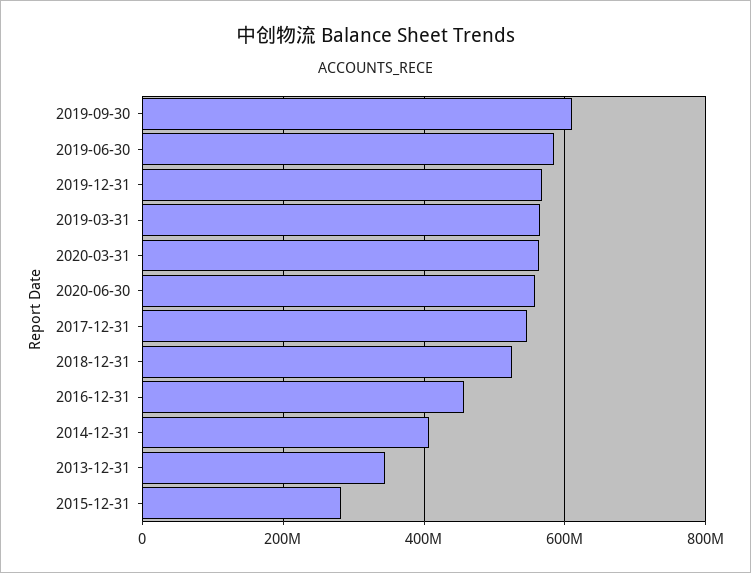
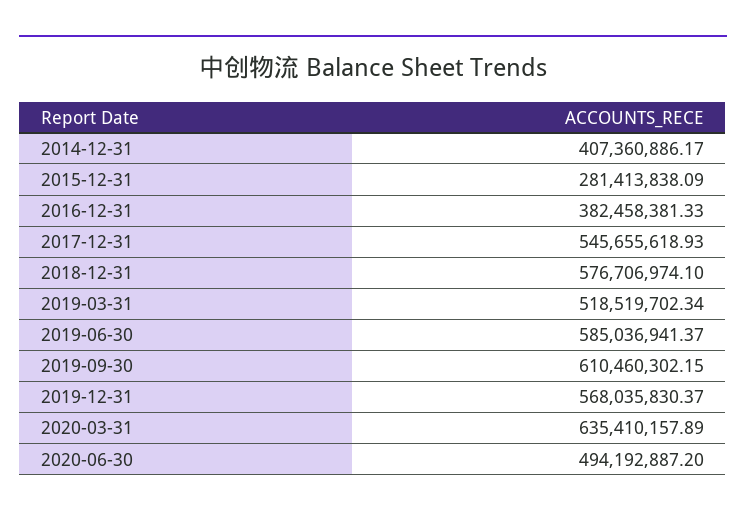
2019-03-31: 560000000 -> 518519702.34
2020-03-31: 560000000 -> 635410157.89
2020-06-30: 560000000 -> 494192887.2
2018-12-31: 520000000 -> 576706974.1
2016-12-31: 460000000 -> 382458381.33
2013-12-31: 340000000 -> none

